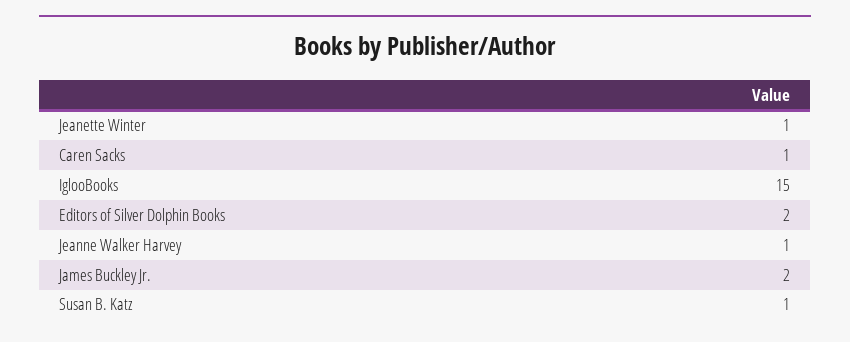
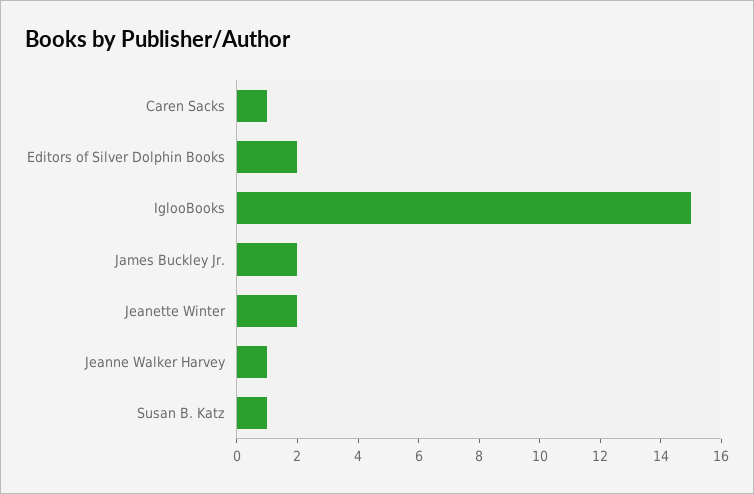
Jeanette Winter: 1 -> 2

